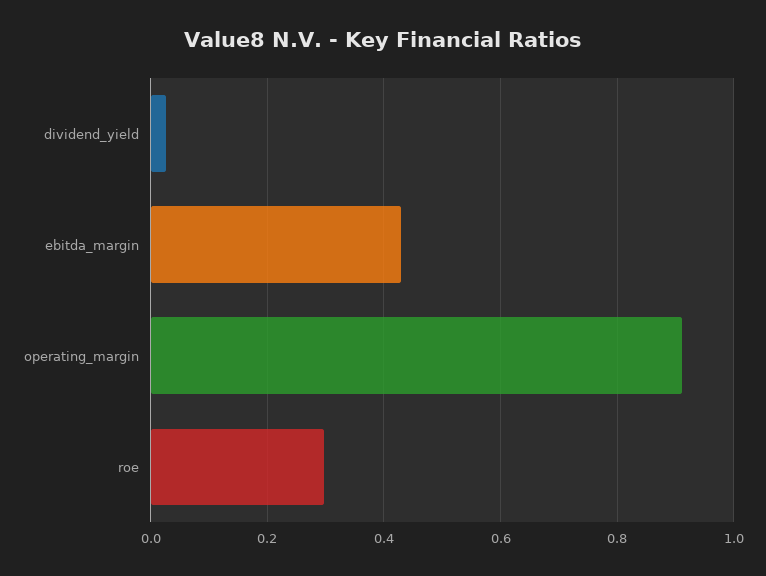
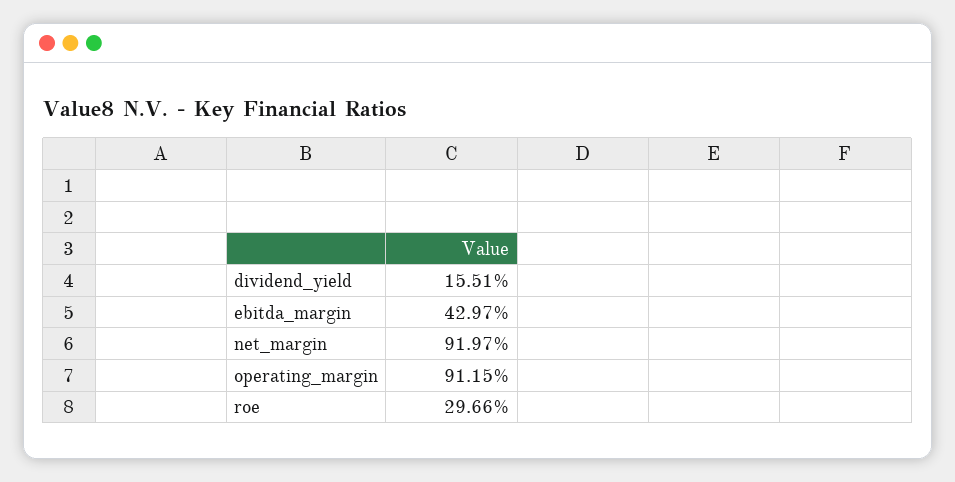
dividend_yield: 0.02 -> 0.1551
net_margin: none -> 0.9197

